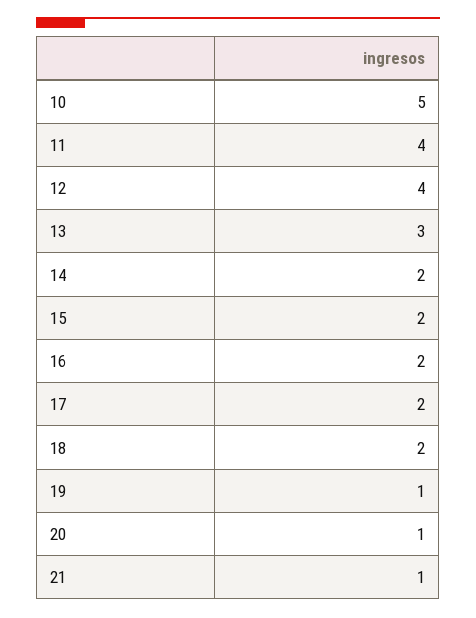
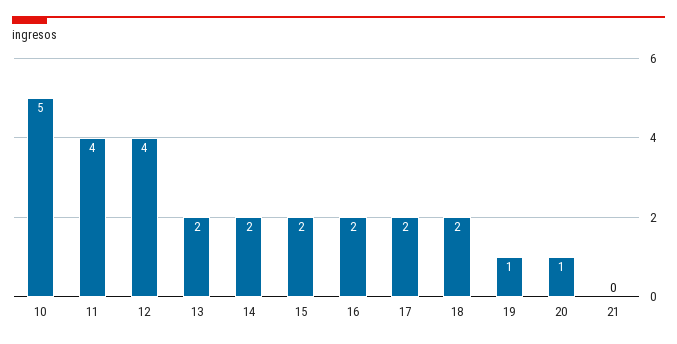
13: 3 -> 2
21: 1 -> 0

